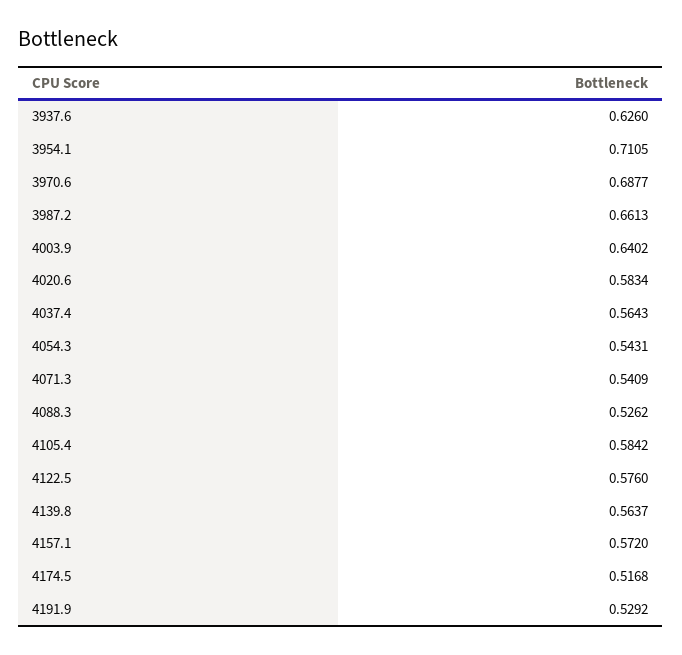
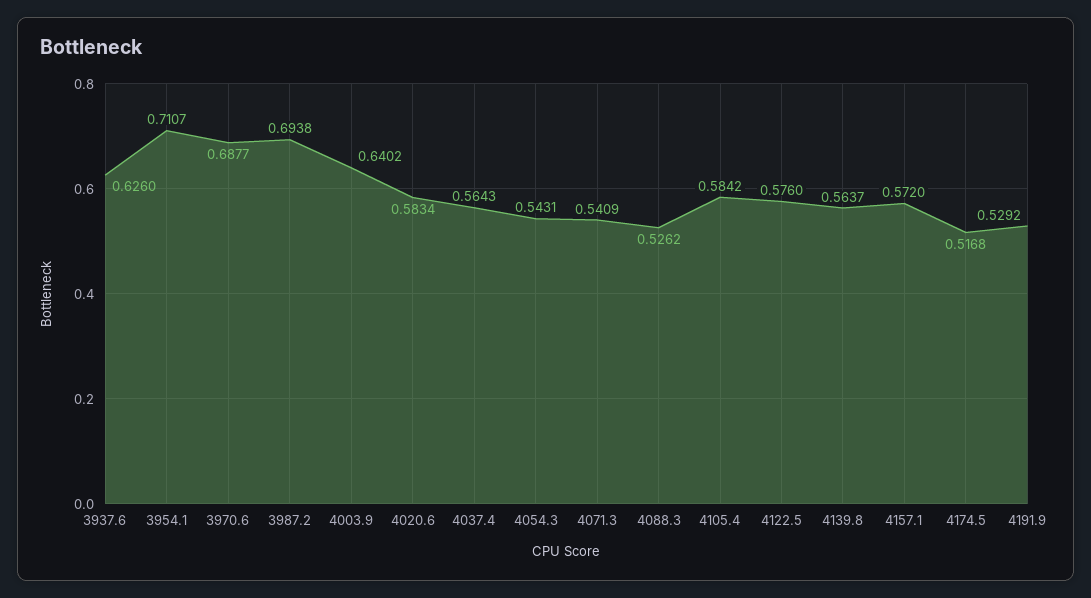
3954.1: 0.7105 -> 0.7107
3987.2: 0.6613 -> 0.6938

